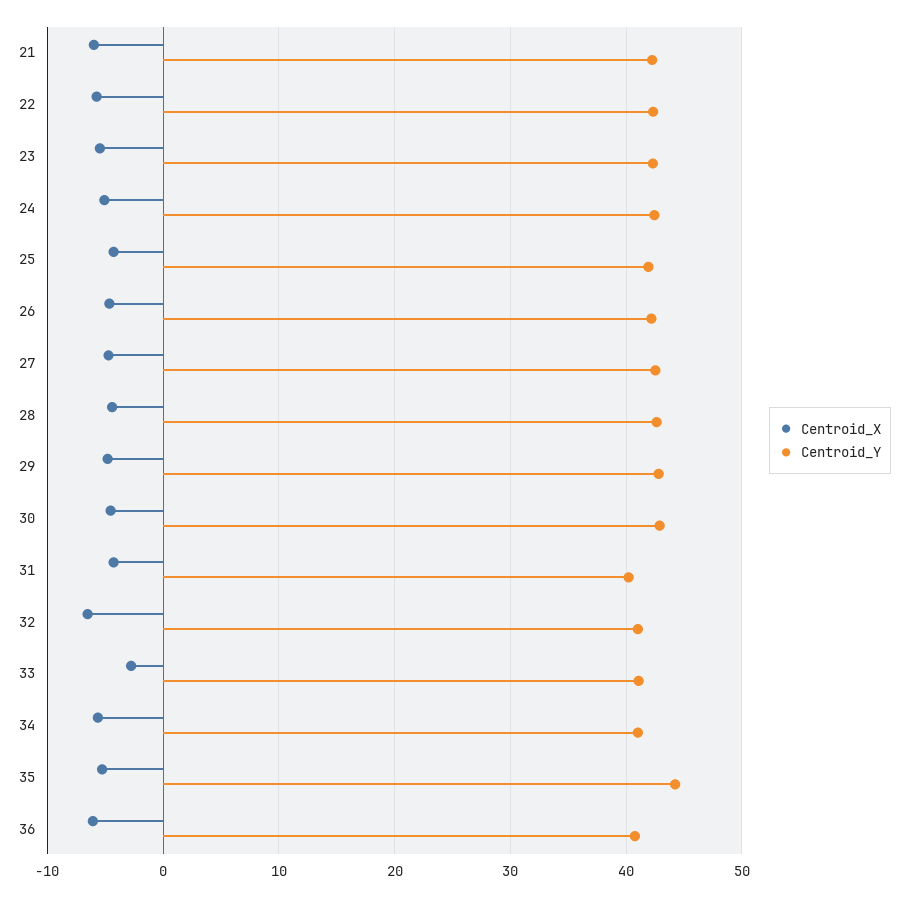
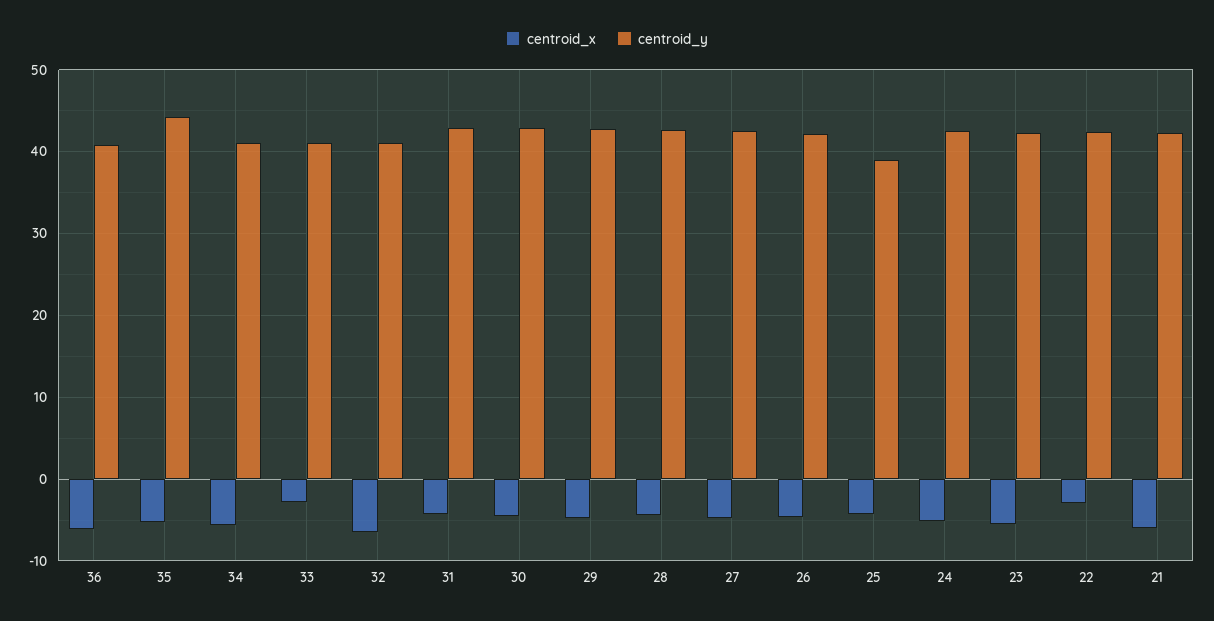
Centroid_X, 22: -6 -> -3
Centroid_Y, 25: 42 -> 39
Centroid_Y, 31: 40 -> 43

